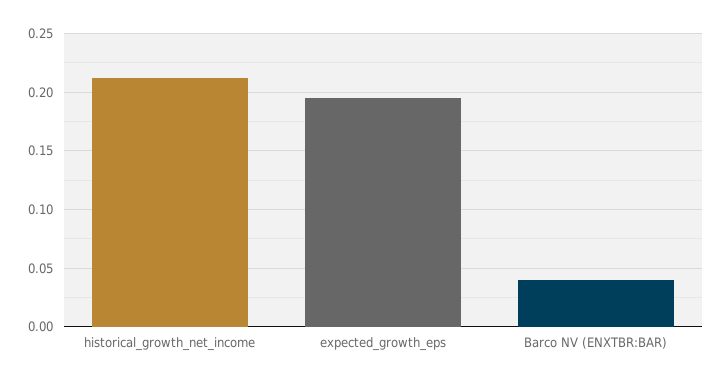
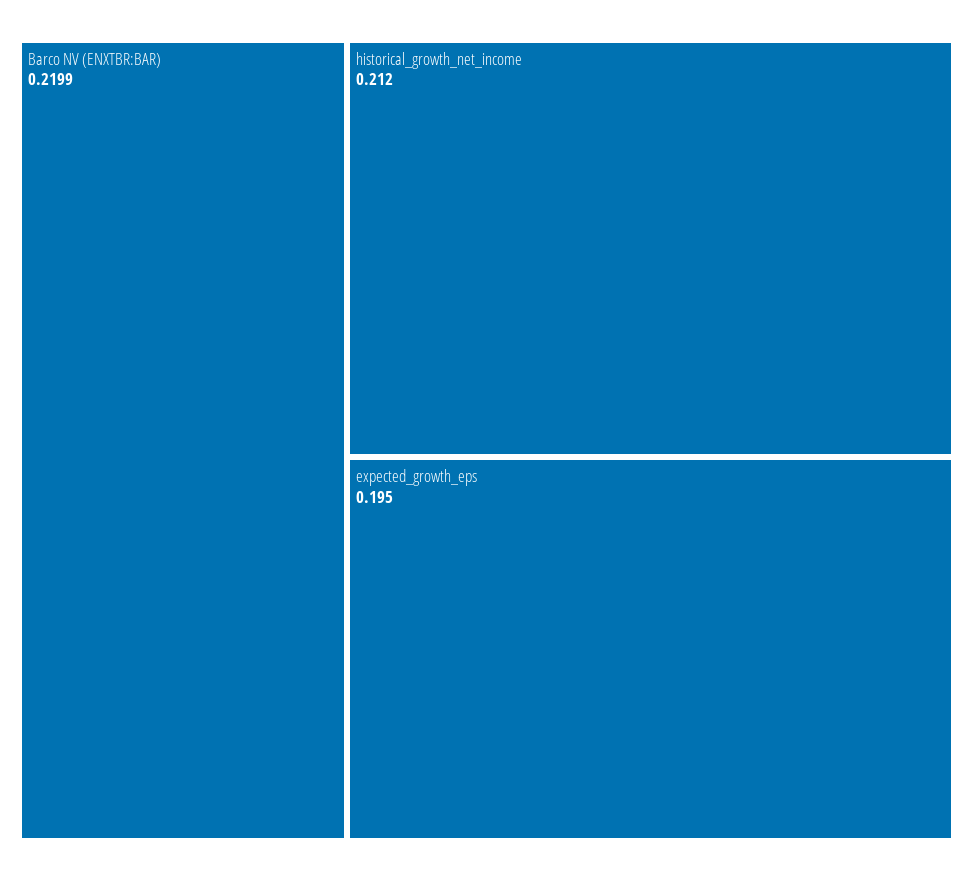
Barco NV (ENXTBR:BAR): 0.04 -> 0.2199

